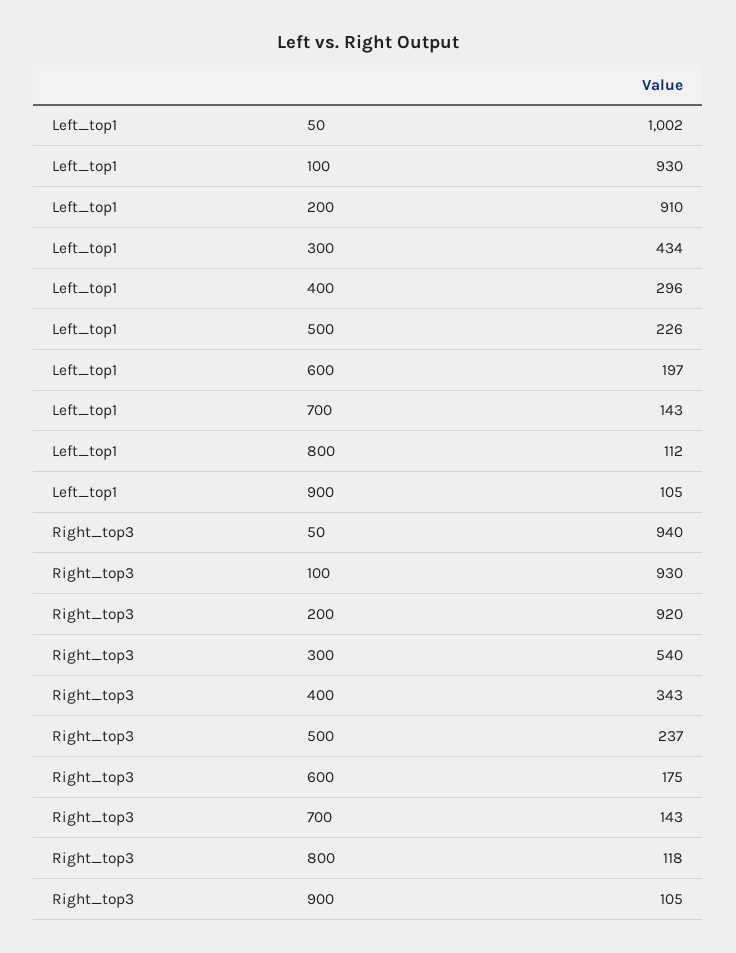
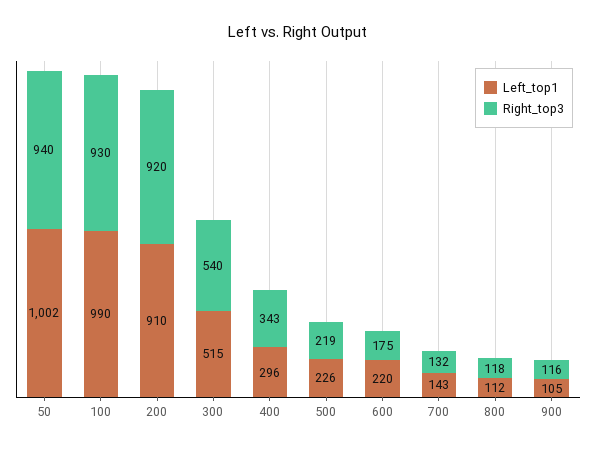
Left_top1, 100: 930 -> 990
Left_top1, 300: 434 -> 515
Left_top1, 600: 197 -> 220
Right_top3, 500: 237 -> 219
Right_top3, 700: 143 -> 132
Right_top3, 900: 105 -> 116

